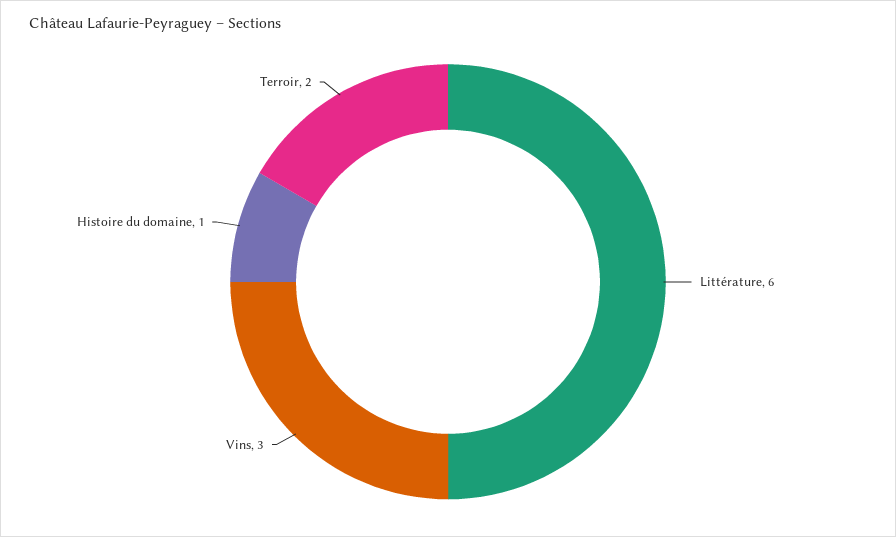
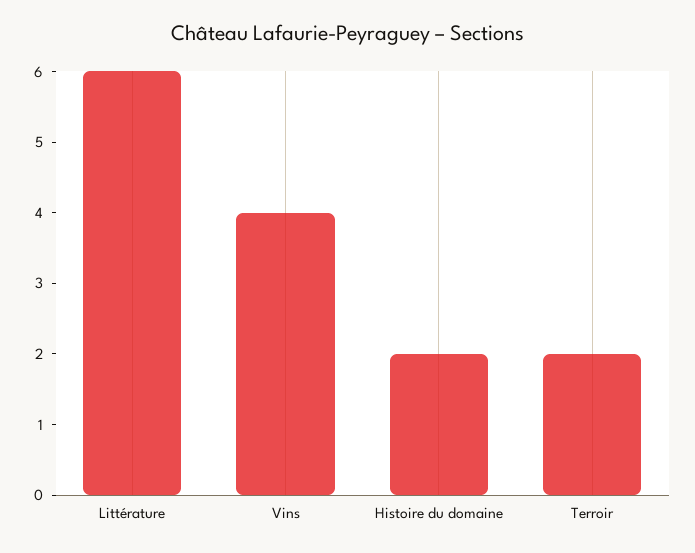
Vins: 3 -> 4
Histoire du domaine: 1 -> 2

